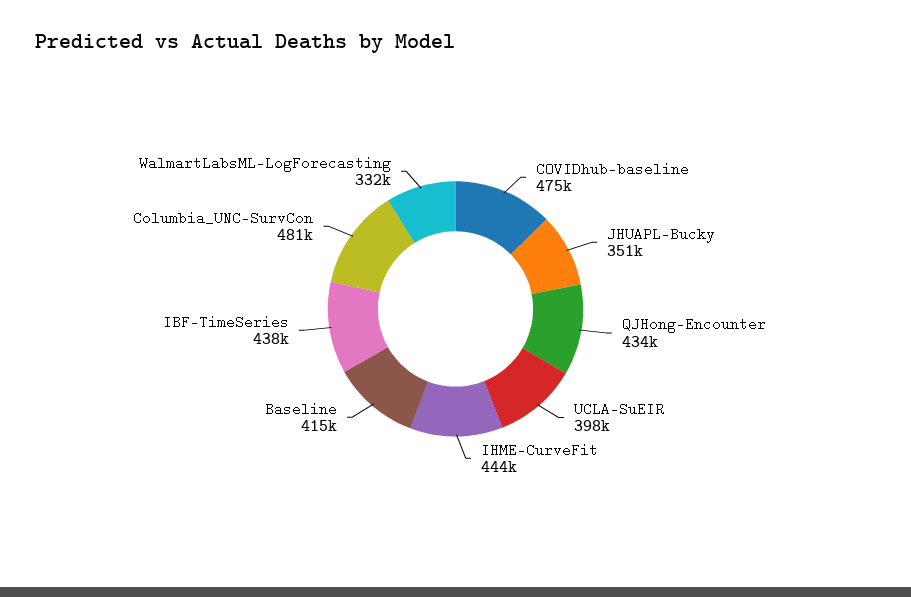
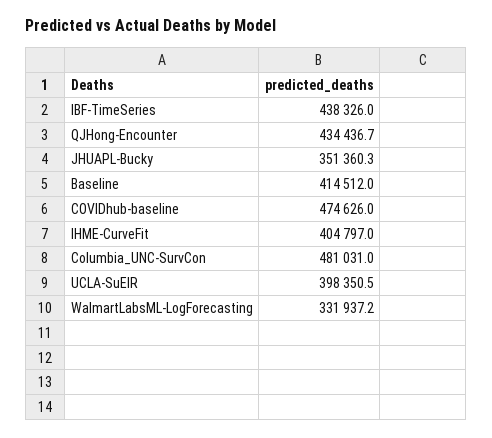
IHME-CurveFit: 444000 -> 404797

